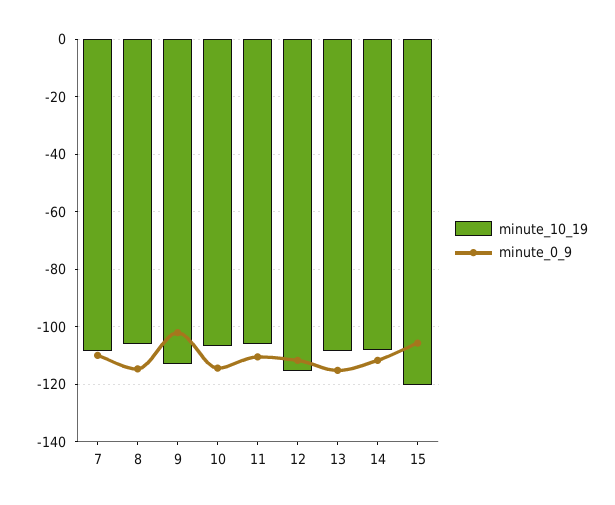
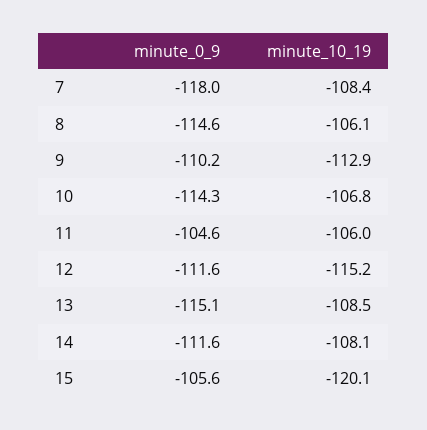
minute_0_9, 7: -110 -> -118
minute_0_9, 9: -102.5 -> -110.2
minute_0_9, 11: -110 -> -104.6

